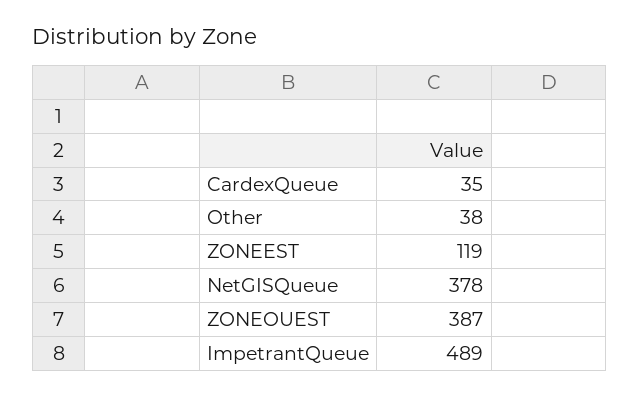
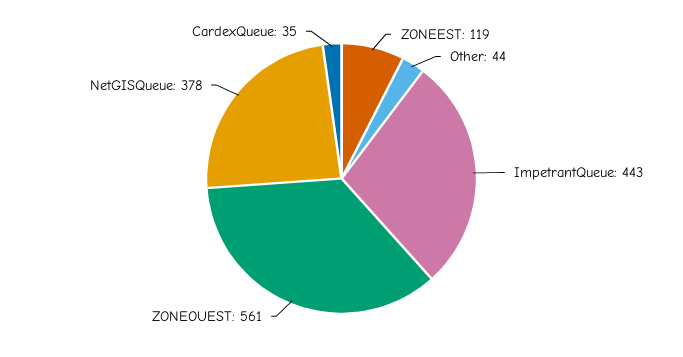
Other: 38 -> 44
ZONEOUEST: 387 -> 561
ImpetrantQueue: 489 -> 443

